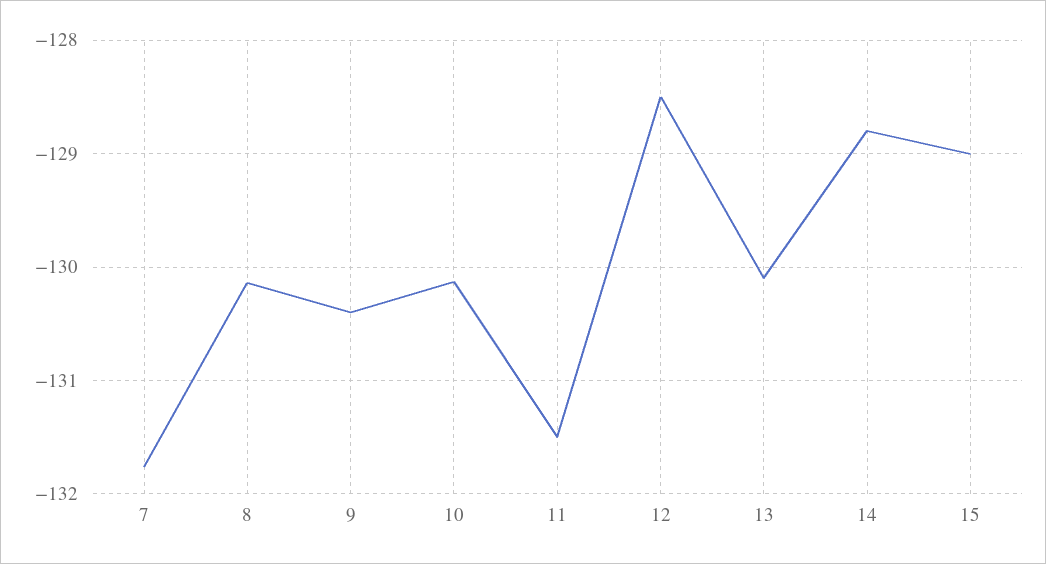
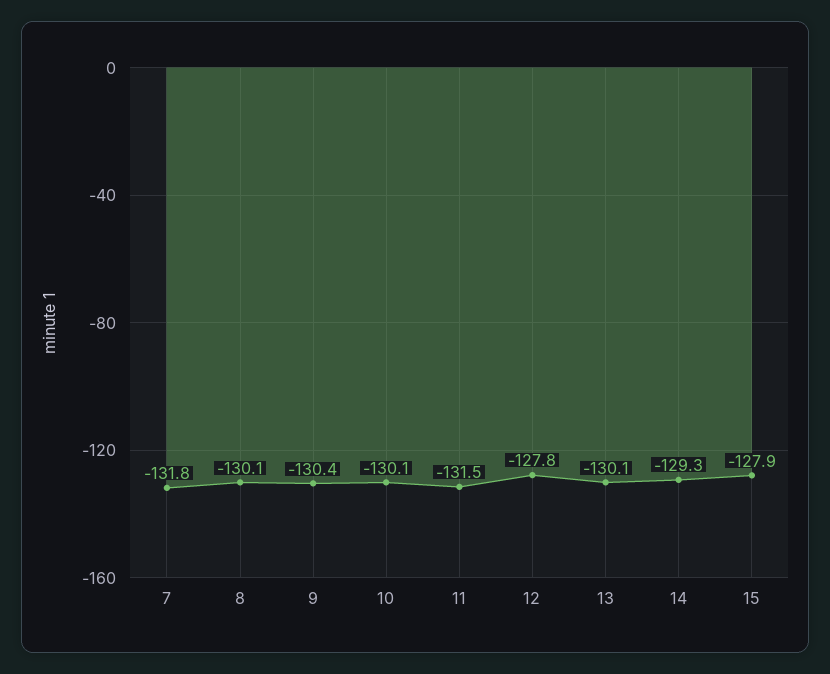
12: -128.5 -> -127.8
14: -128.8 -> -129.3
15: -129 -> -127.9

